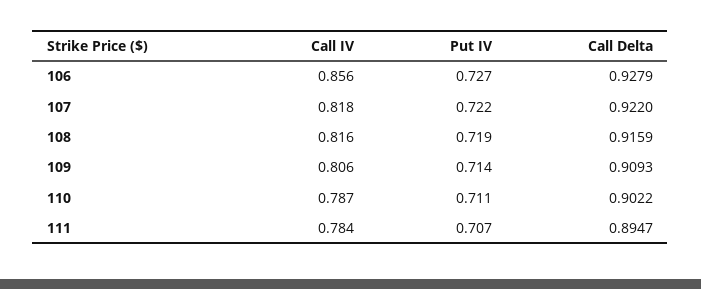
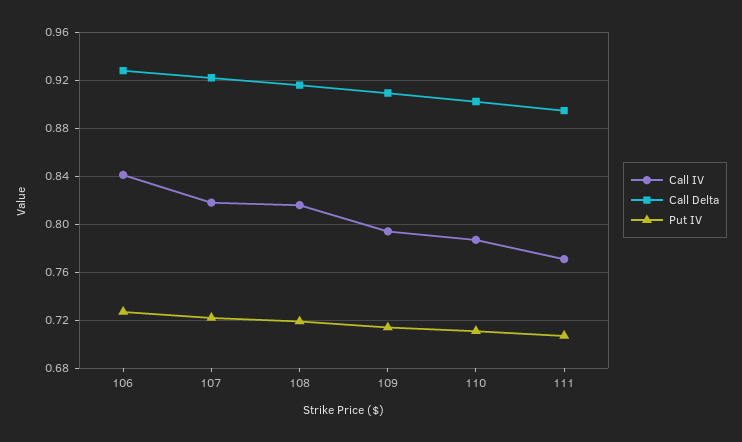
Call IV, 106: 0.856 -> 0.84
Call IV, 109: 0.806 -> 0.795
Call IV, 111: 0.784 -> 0.77

